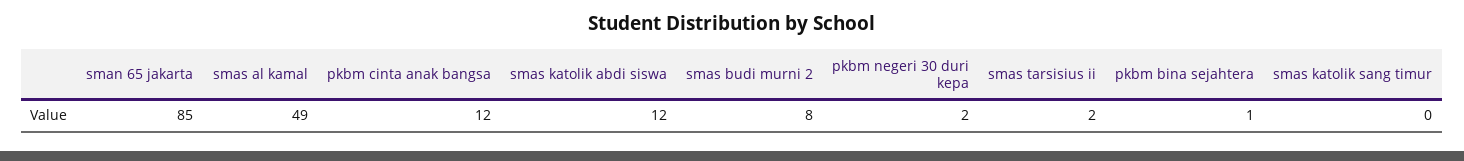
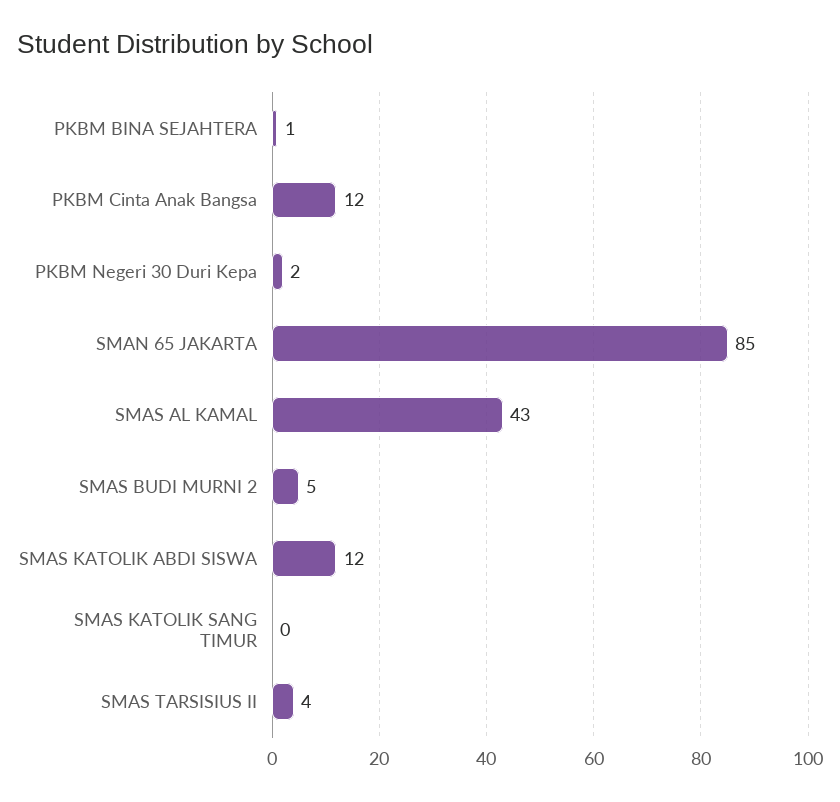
smas al kamal: 49 -> 43
smas budi murni 2: 8 -> 5
smas tarsisius ii: 2 -> 4

